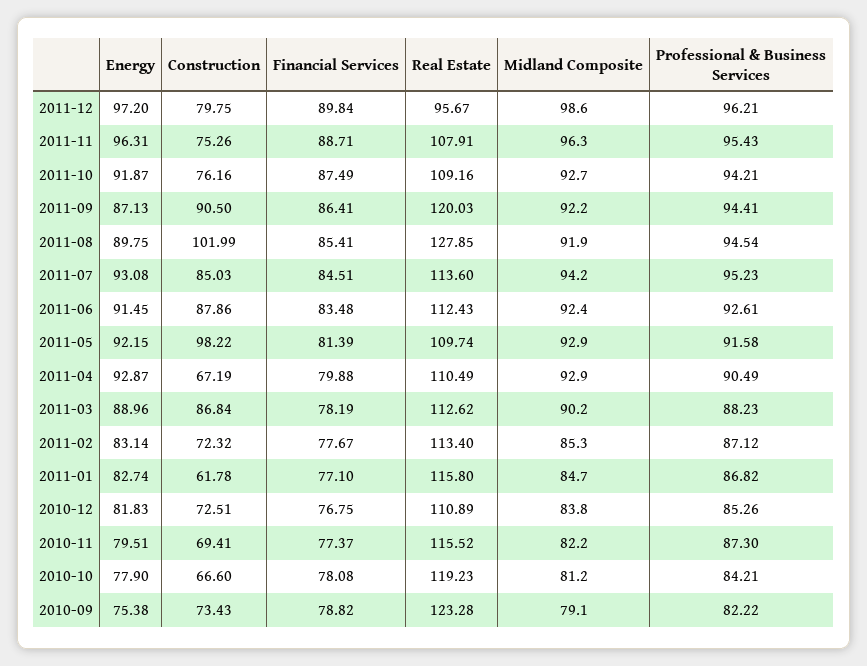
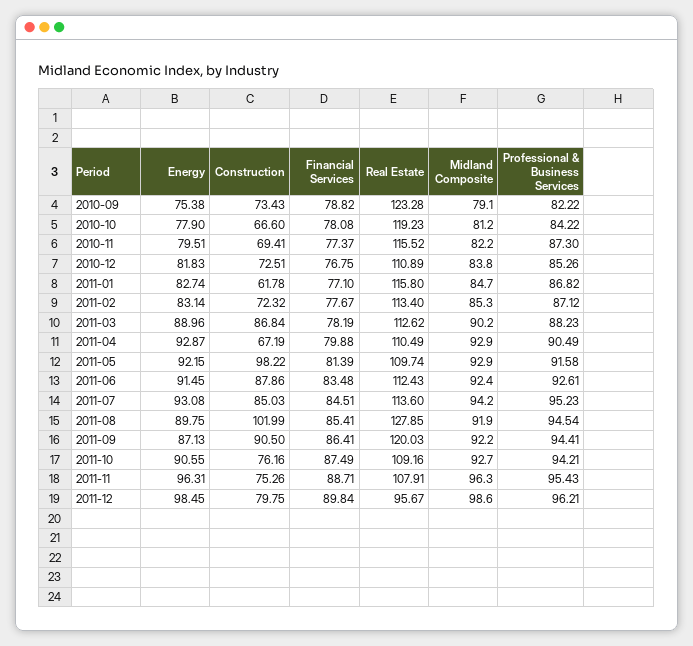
Energy, 2011-12: 97.2 -> 98.45
Energy, 2011-10: 91.87 -> 90.55
Professional & Business Services, 2010-10: 84.21 -> 84.22

